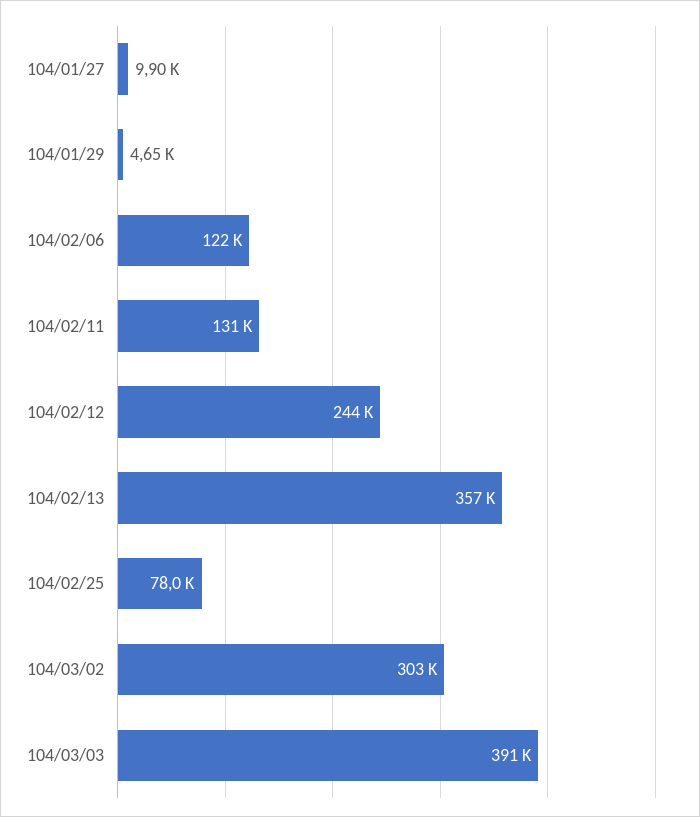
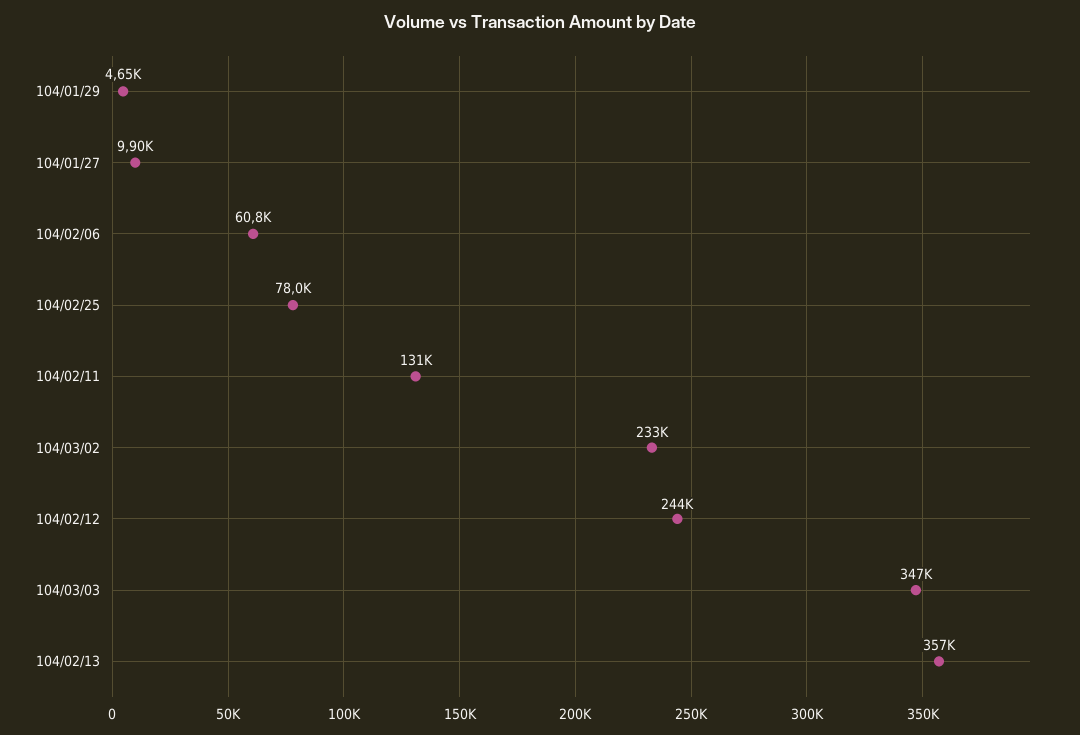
104/02/06: 122000 -> 60800
104/03/02: 303000 -> 233000
104/03/03: 391000 -> 347000

